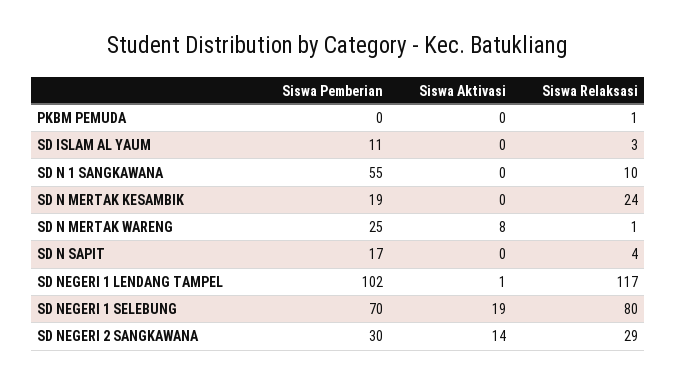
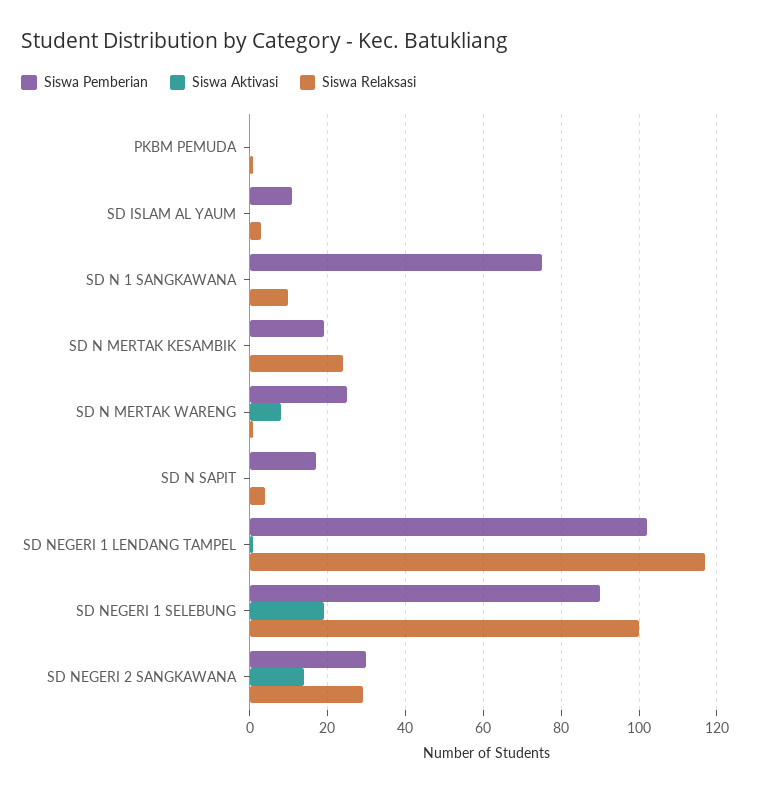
Siswa Pemberian, SD N 1 SANGKAWANA: 55 -> 75
Siswa Pemberian, SD NEGERI 1 SELEBUNG: 70 -> 90
Siswa Relaksasi, SD NEGERI 1 SELEBUNG: 80 -> 100

